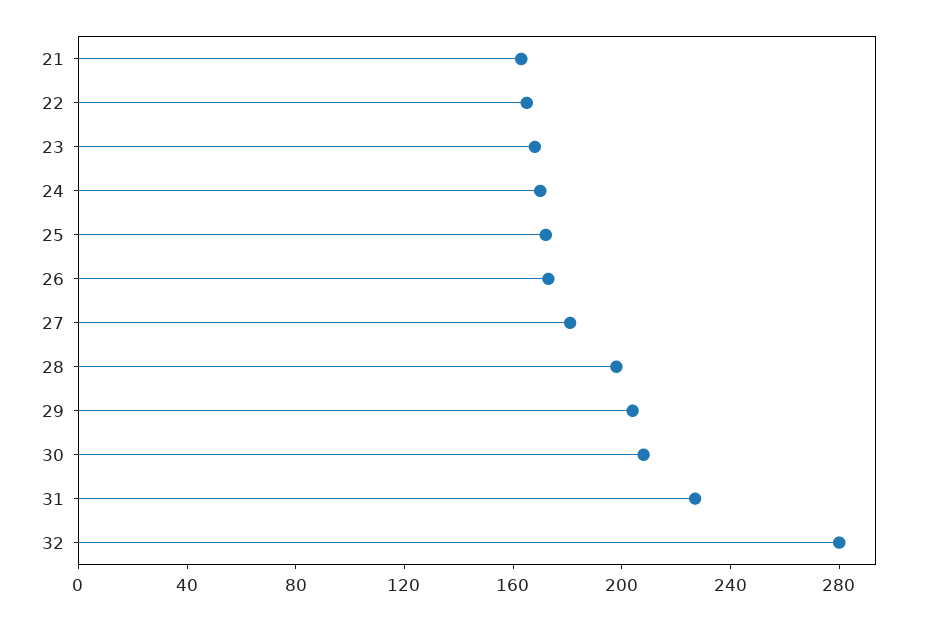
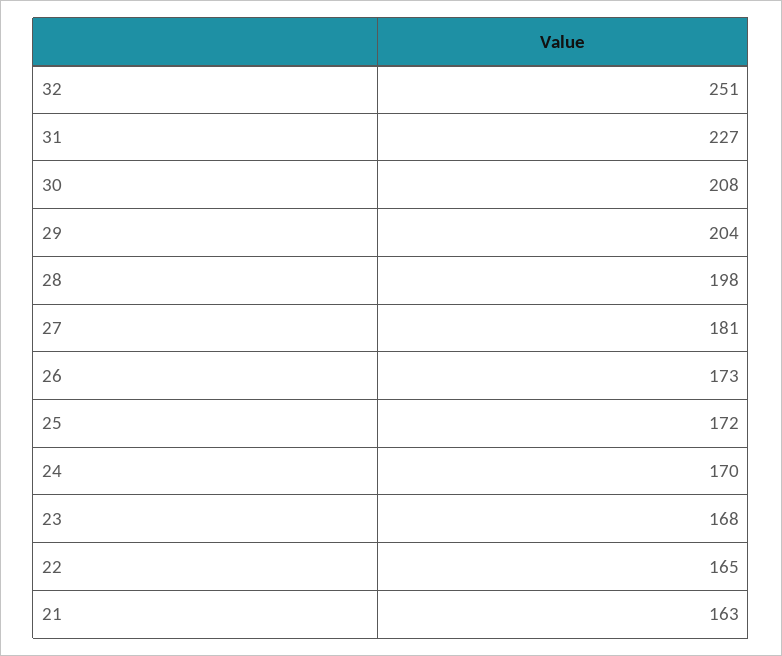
32: 280 -> 251

